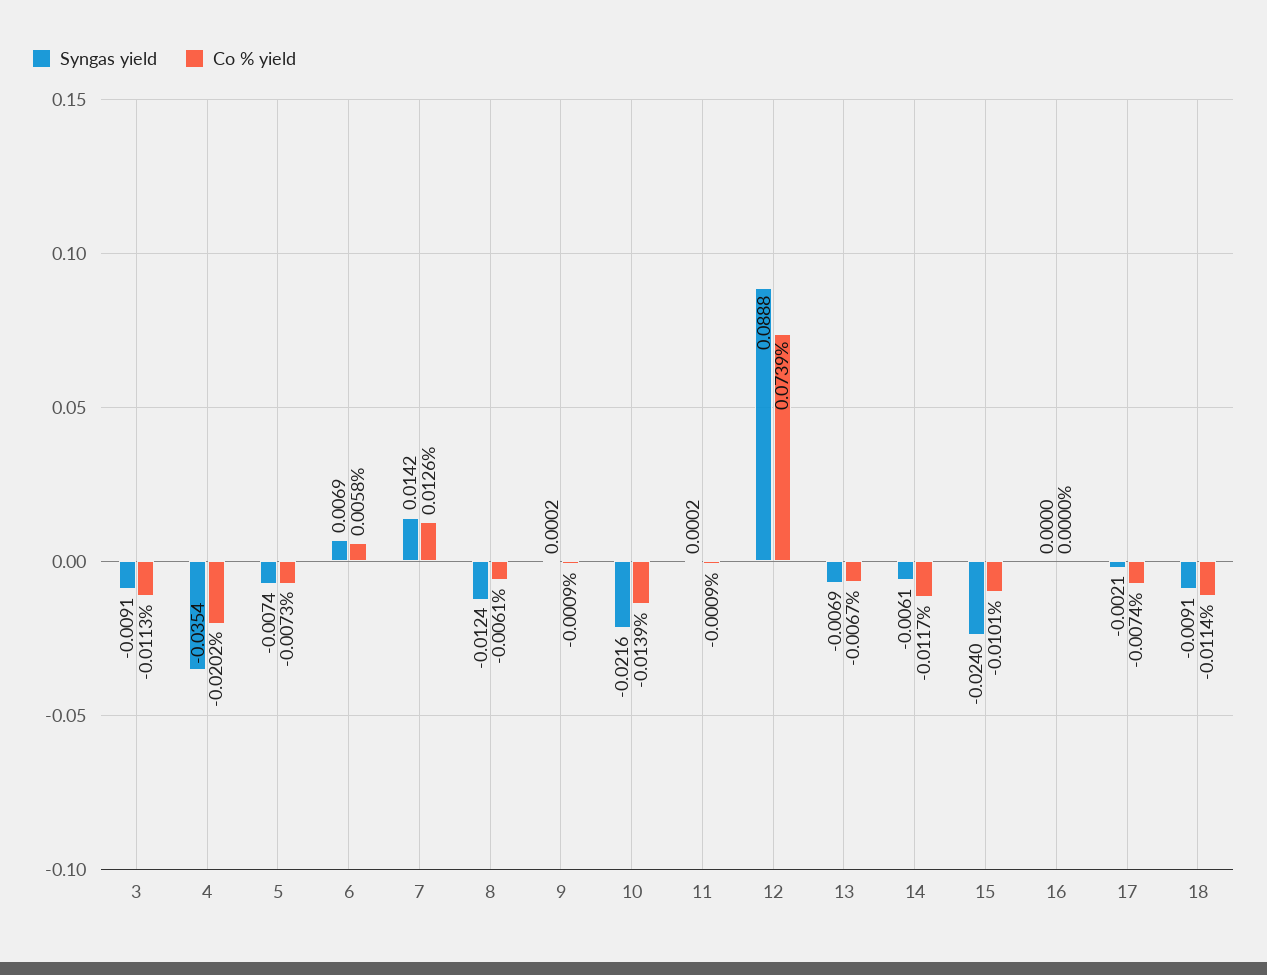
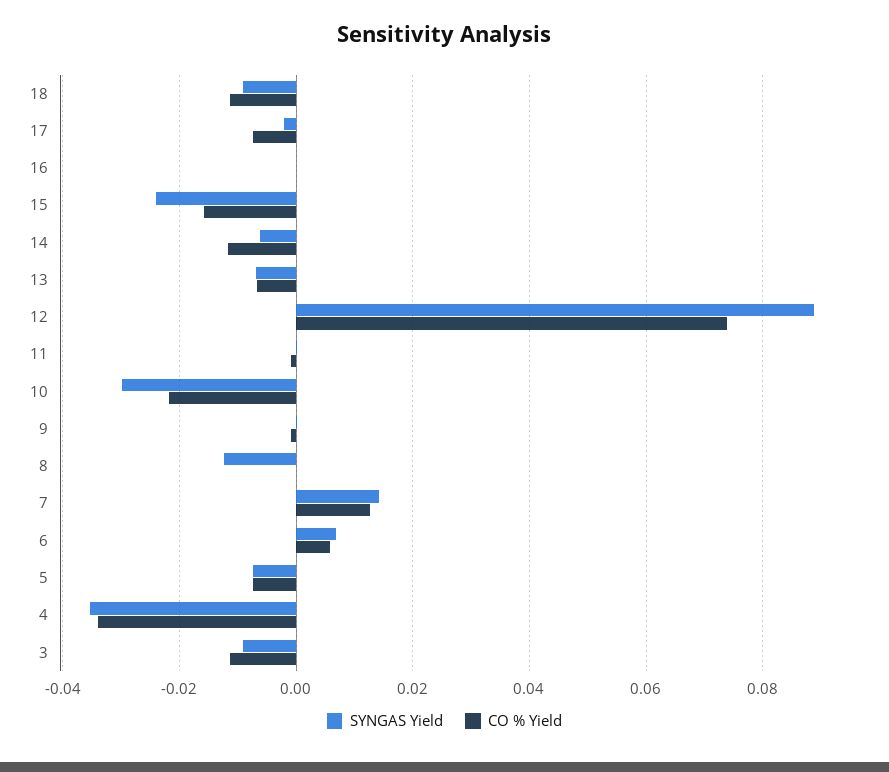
Co % yield, 4: -0.0202 -> -0.034
Co % yield, 8: -0.0061 -> 0
Syngas yield, 10: -0.0216 -> -0.03
Co % yield, 10: -0.0139 -> -0.022
Co % yield, 15: -0.0101 -> -0.016

